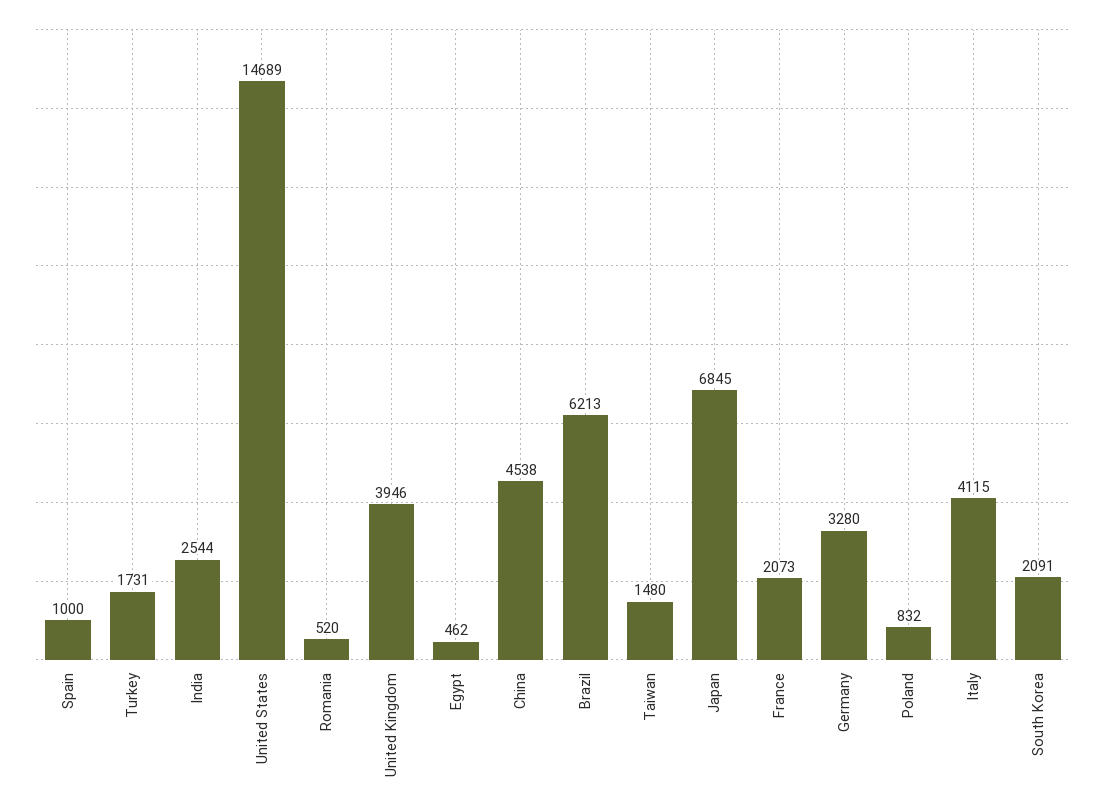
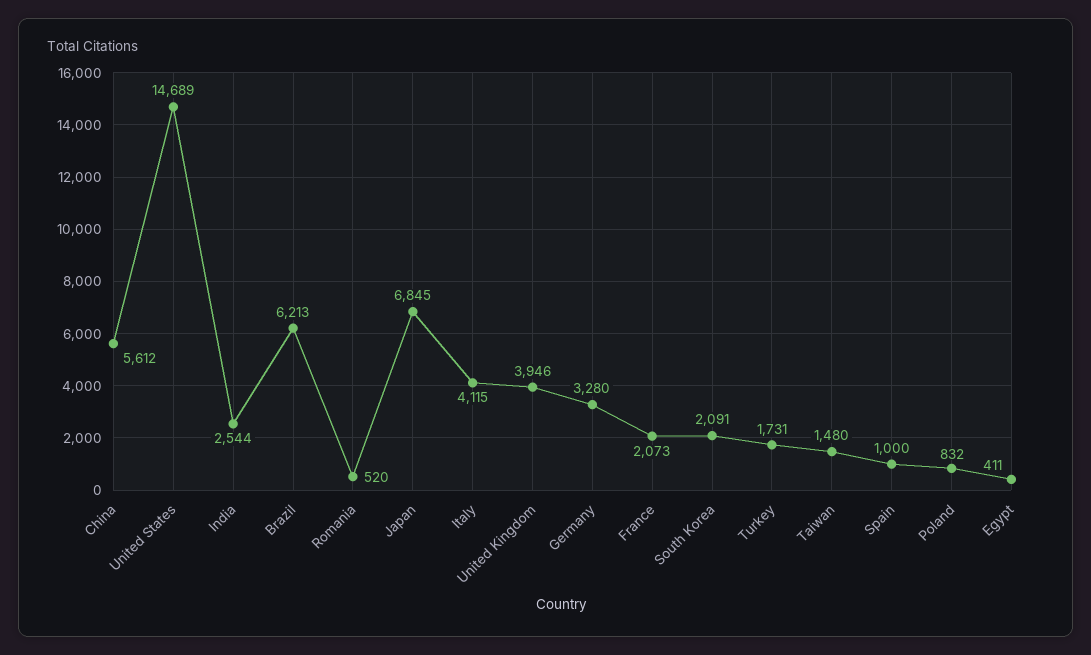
Egypt: 462 -> 411
China: 4538 -> 5612

